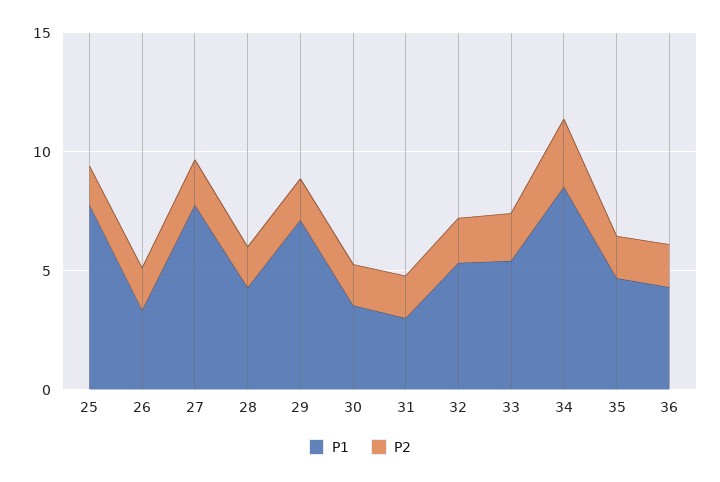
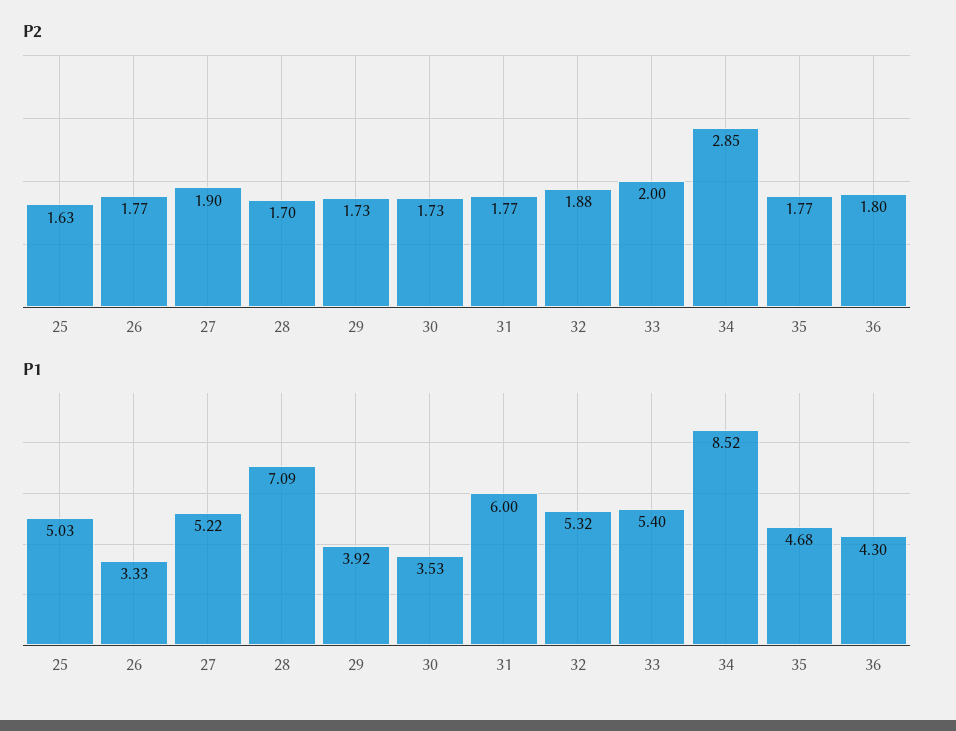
P1, 25: 8 -> 5.03
P1, 27: 8 -> 5.22
P1, 28: 4 -> 7.09
P1, 29: 7 -> 3.92
P1, 31: 3 -> 6

